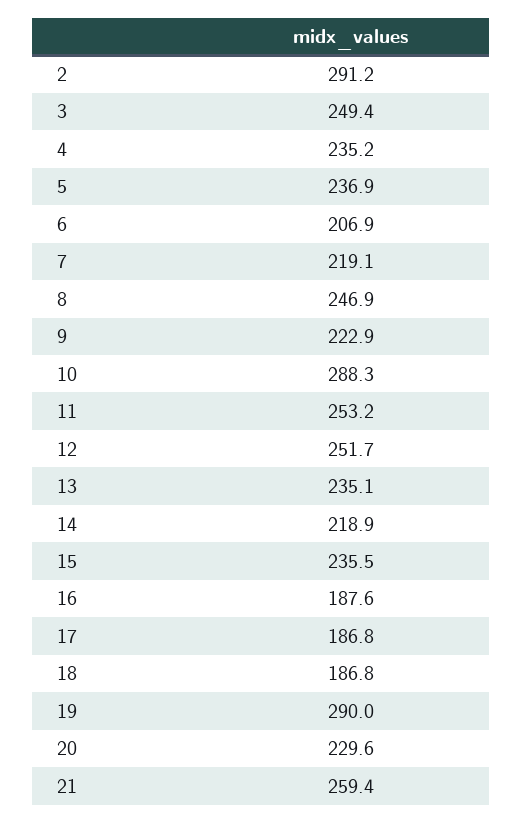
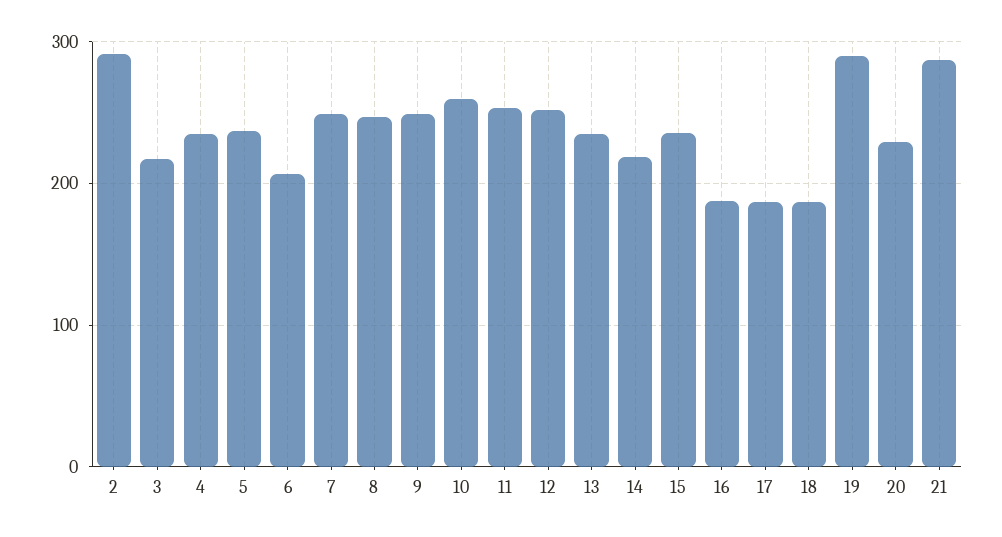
3: 249.4 -> 220
7: 219.1 -> 250
9: 222.9 -> 250
10: 288.3 -> 260
21: 259.4 -> 290

